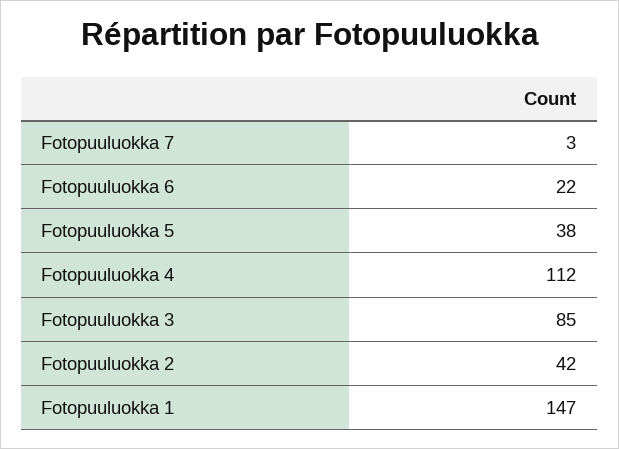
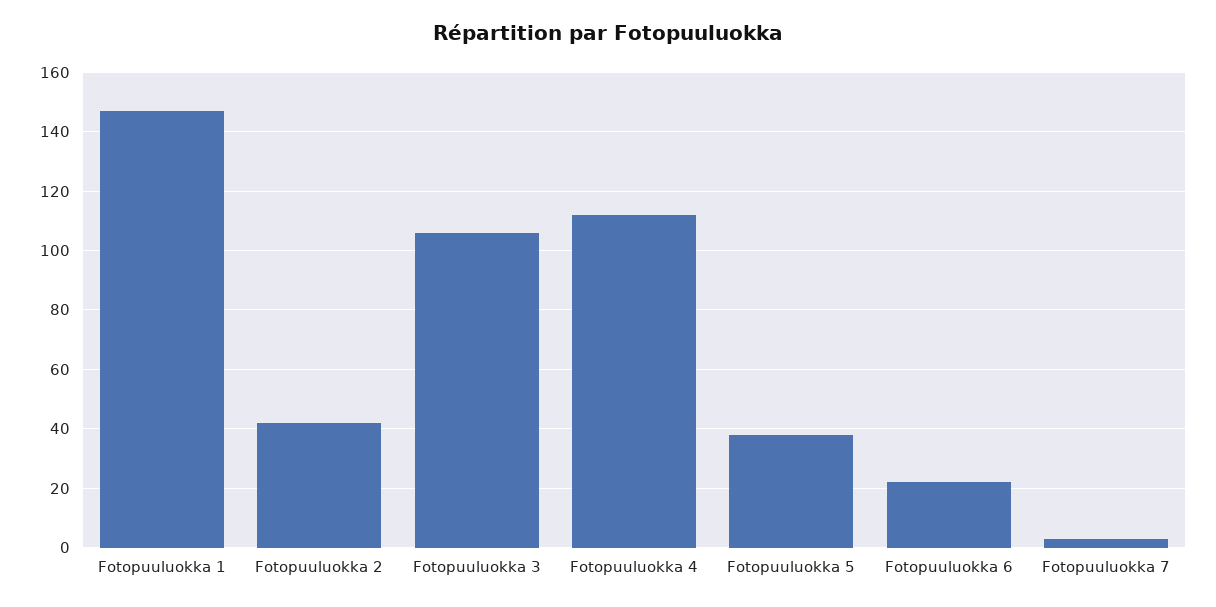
Fotopuuluokka 3: 85 -> 105

